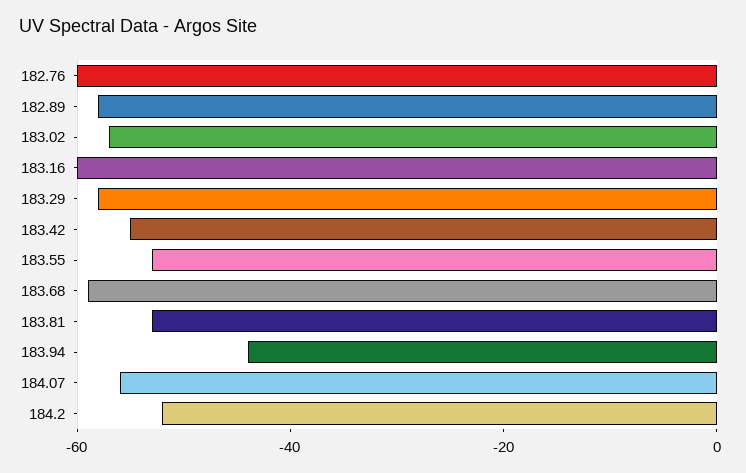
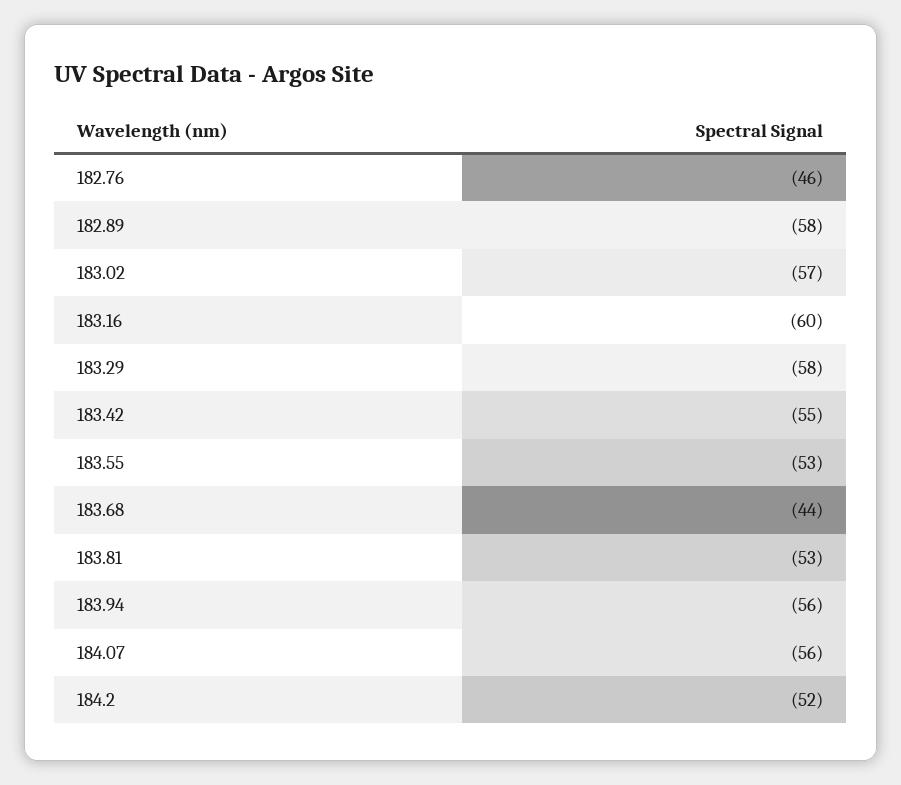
182.76: -60 -> -46
183.68: -60 -> -44
183.94: -45 -> -56

